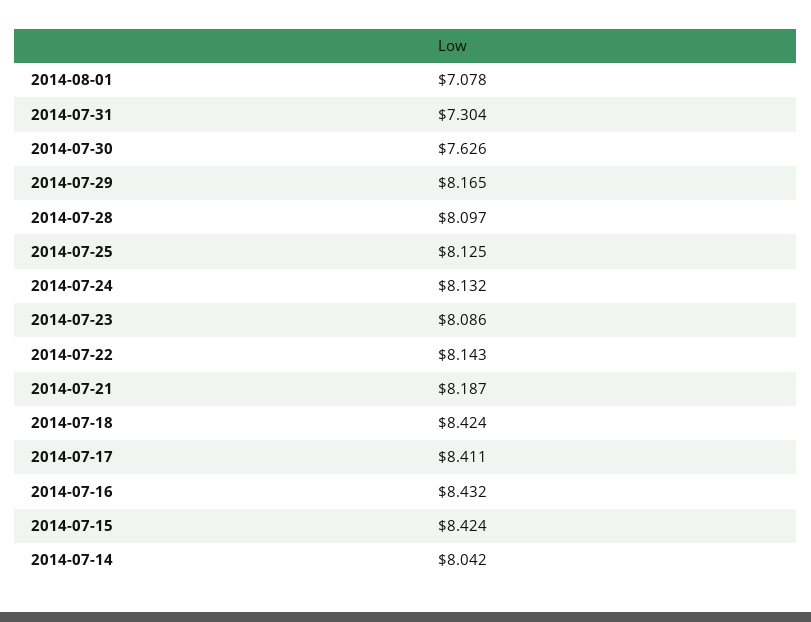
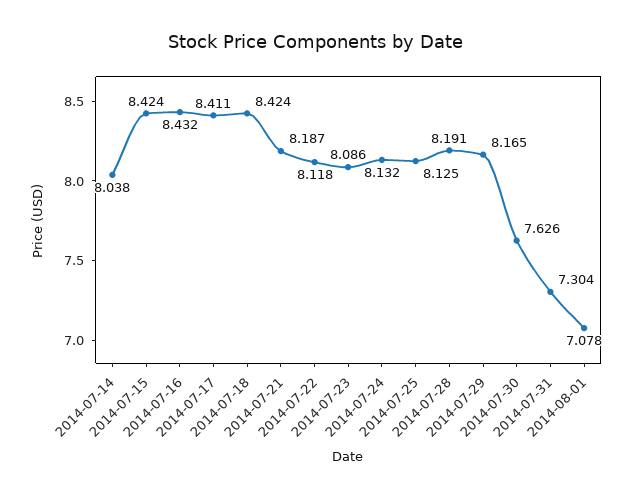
2014-07-28: 8.097 -> 8.191
2014-07-22: 8.143 -> 8.118
2014-07-14: 8.042 -> 8.038

